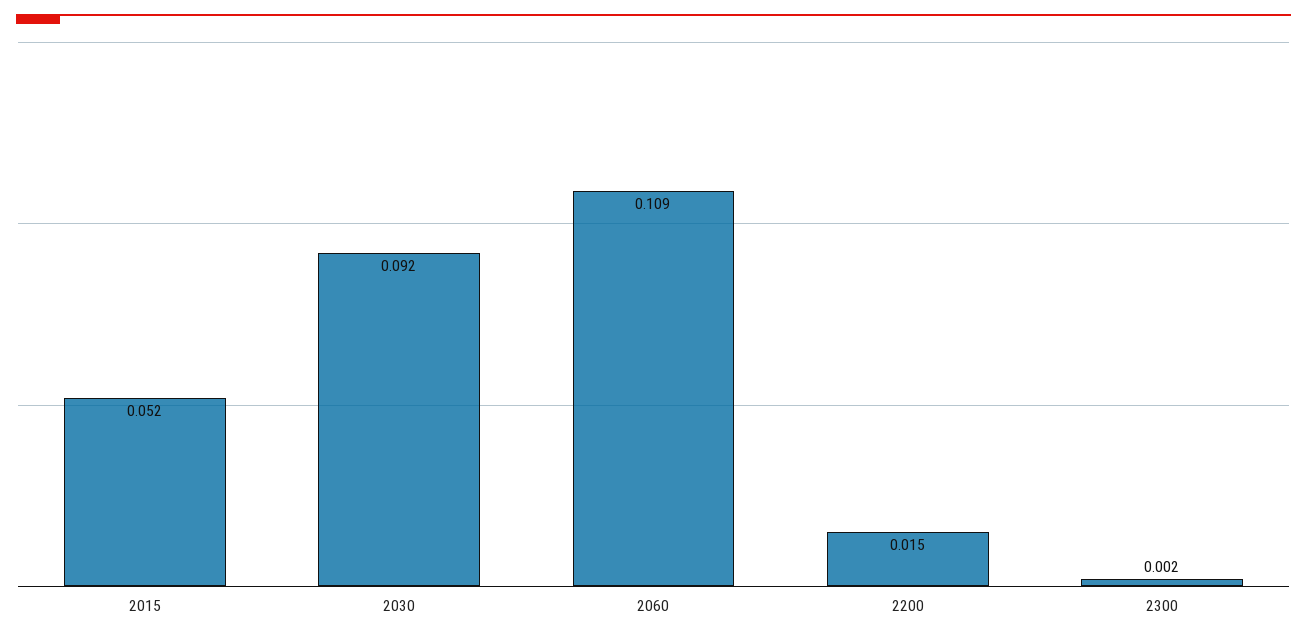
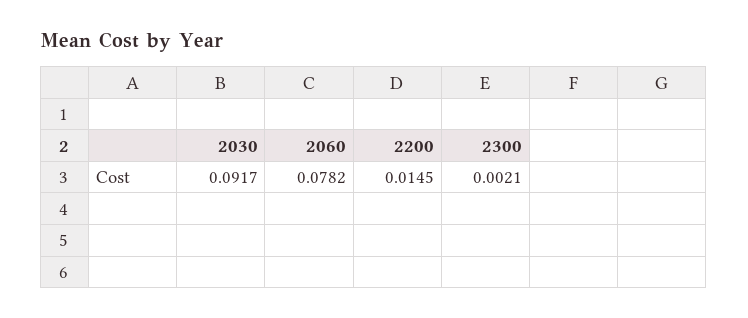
2015: 0.052 -> none
2060: 0.109 -> 0.0782

